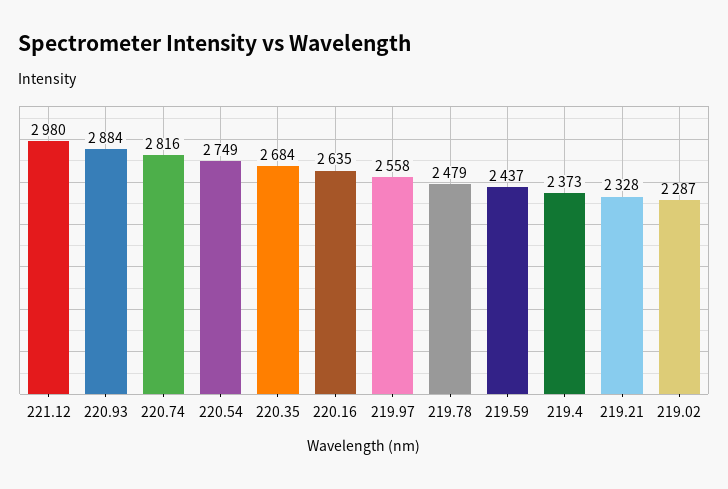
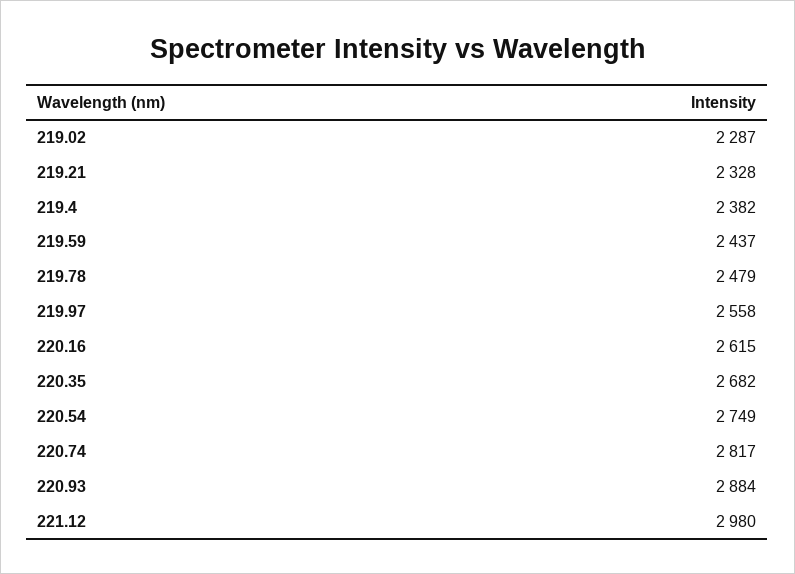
220.74: 2816 -> 2817
220.35: 2684 -> 2682
220.16: 2635 -> 2615
219.4: 2373 -> 2382

